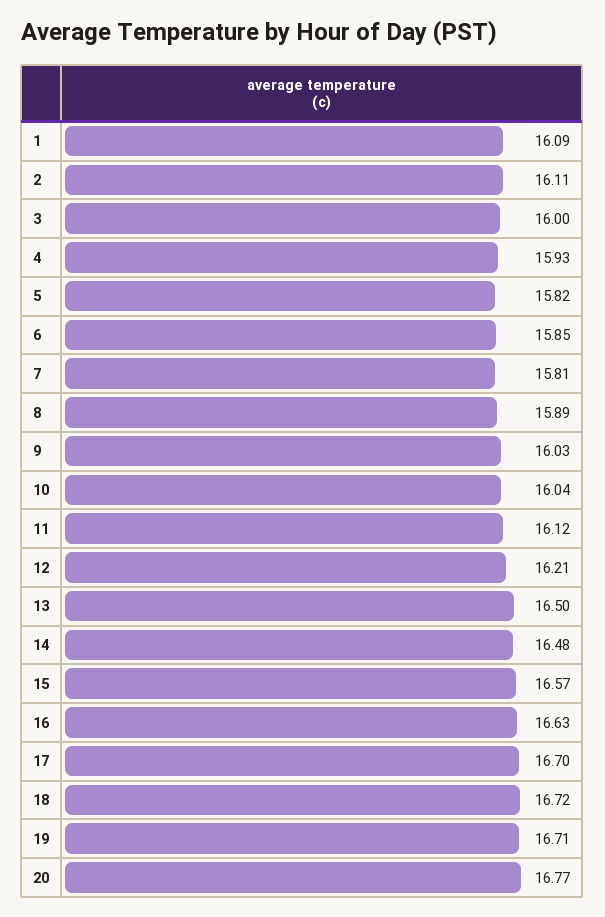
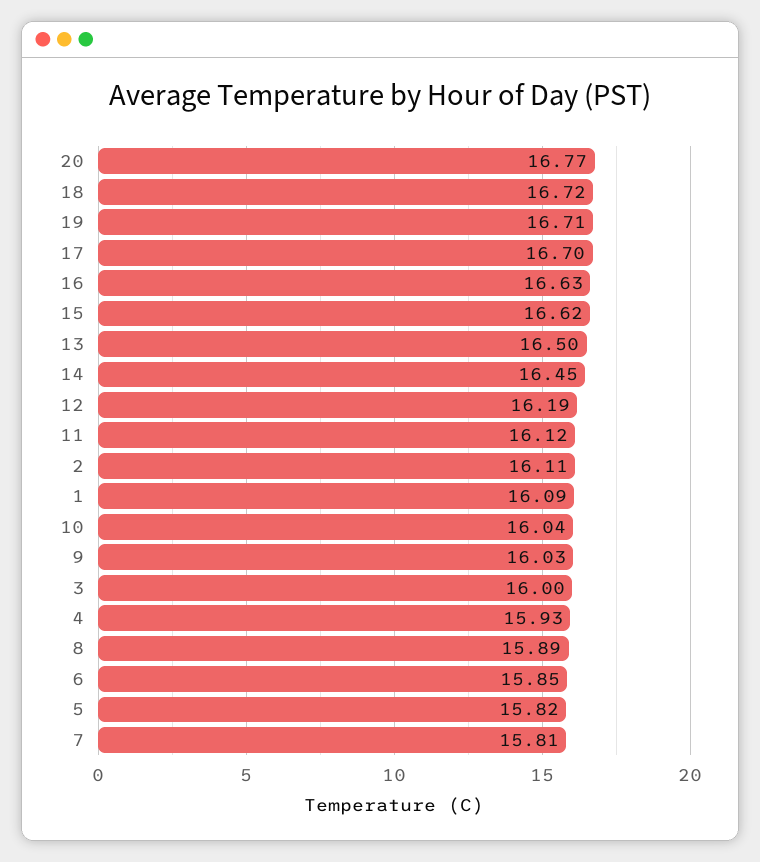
12: 16.21 -> 16.19
14: 16.48 -> 16.45
15: 16.57 -> 16.62

